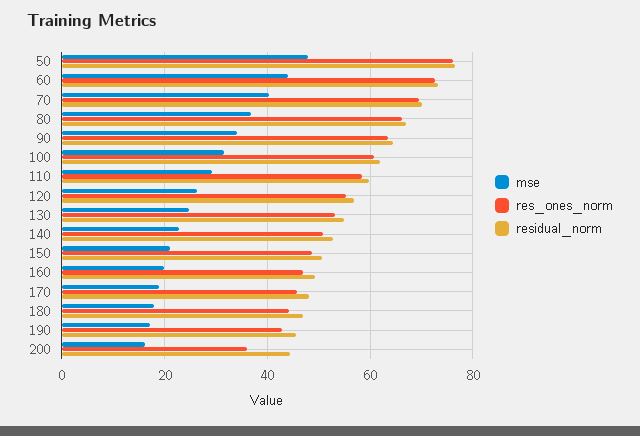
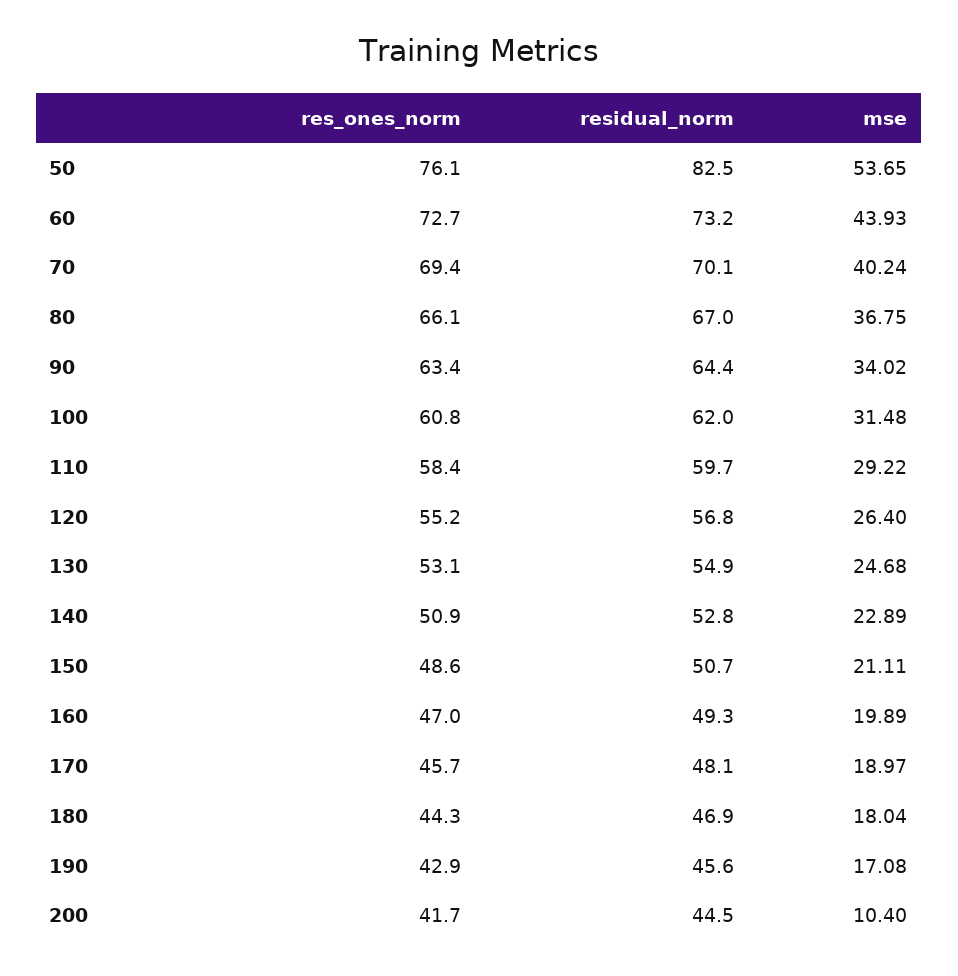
mse, 50: 48 -> 53.65
residual_norm, 50: 76 -> 82.5
mse, 200: 16 -> 10.4
res_ones_norm, 200: 36 -> 41.7

